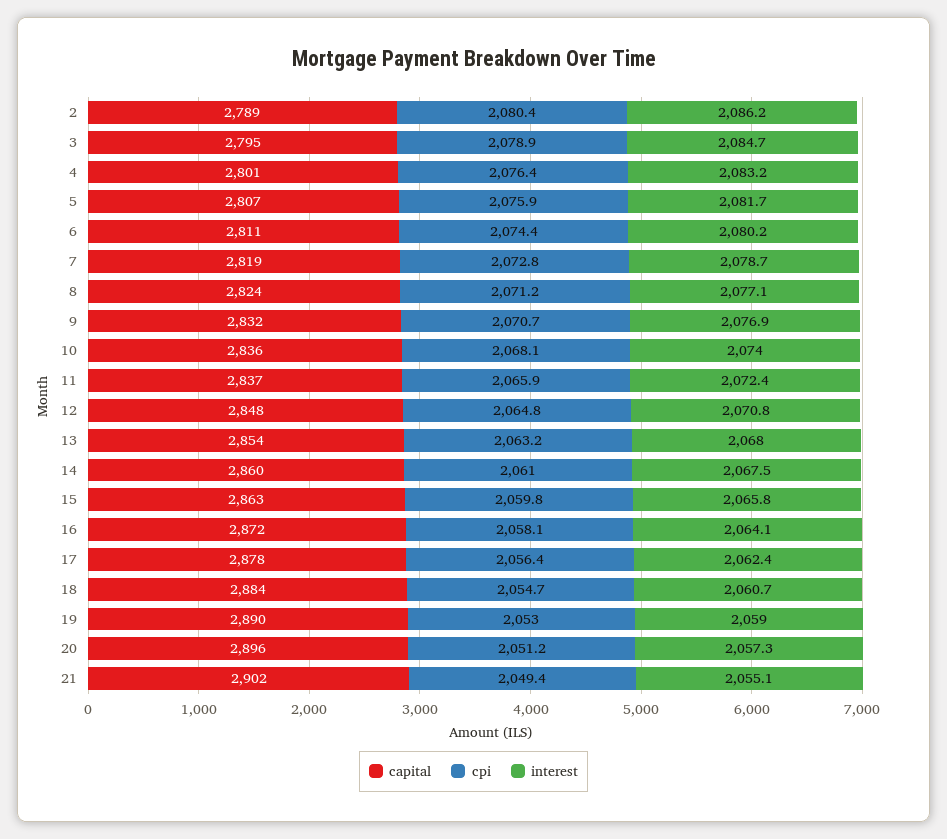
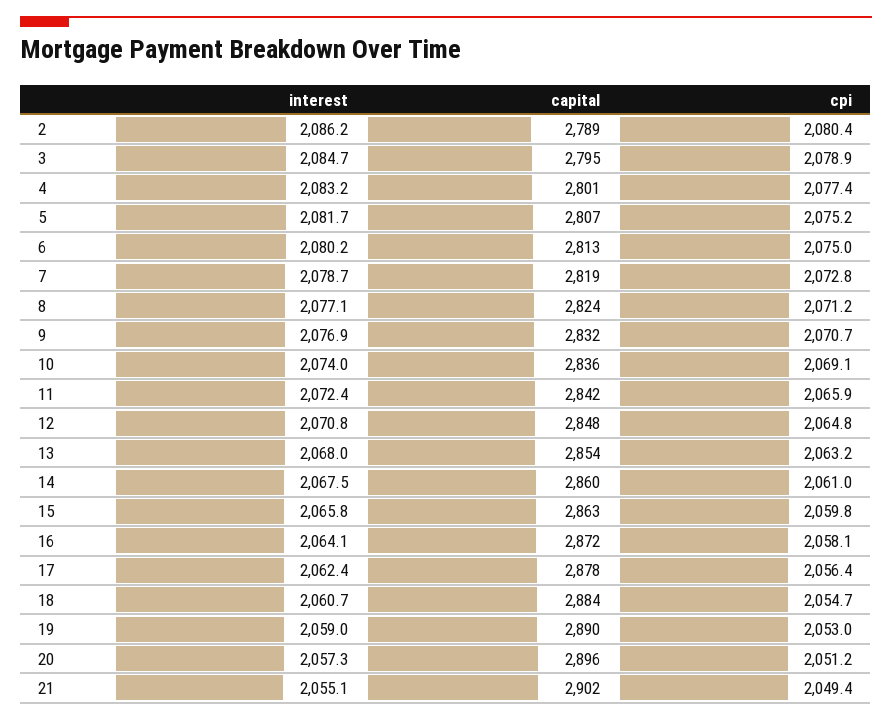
cpi, 4: 2076.4 -> 2077.4
cpi, 5: 2075.9 -> 2075.2
capital, 6: 2811 -> 2813
cpi, 6: 2074.4 -> 2075
cpi, 10: 2068.1 -> 2069.1
capital, 11: 2837 -> 2842

